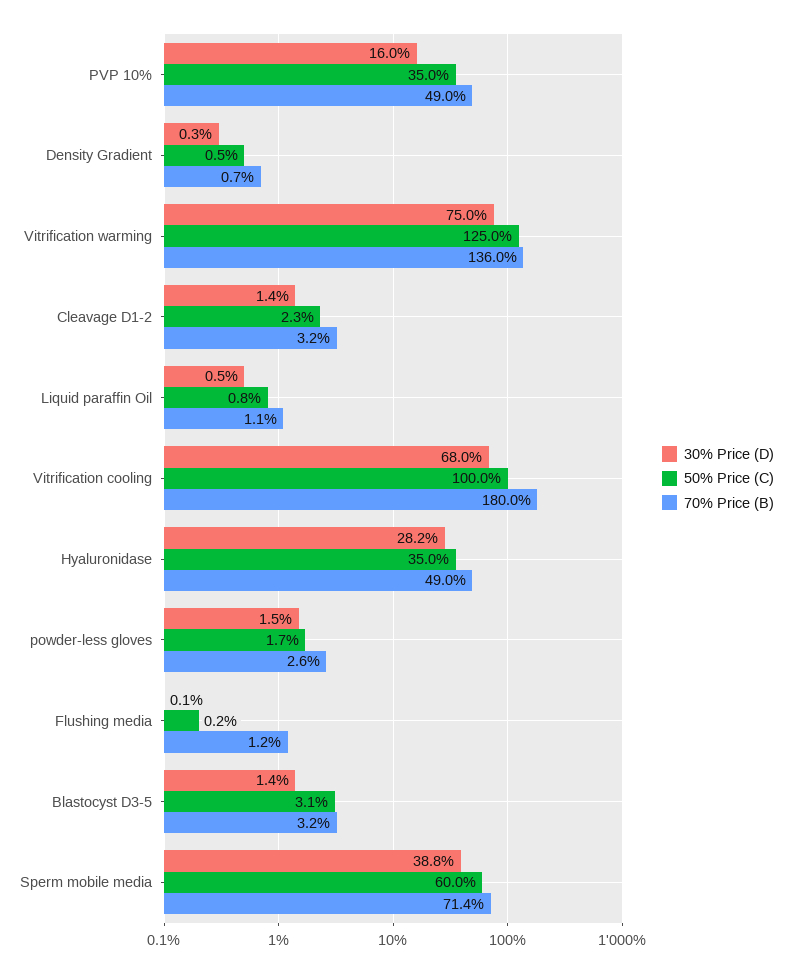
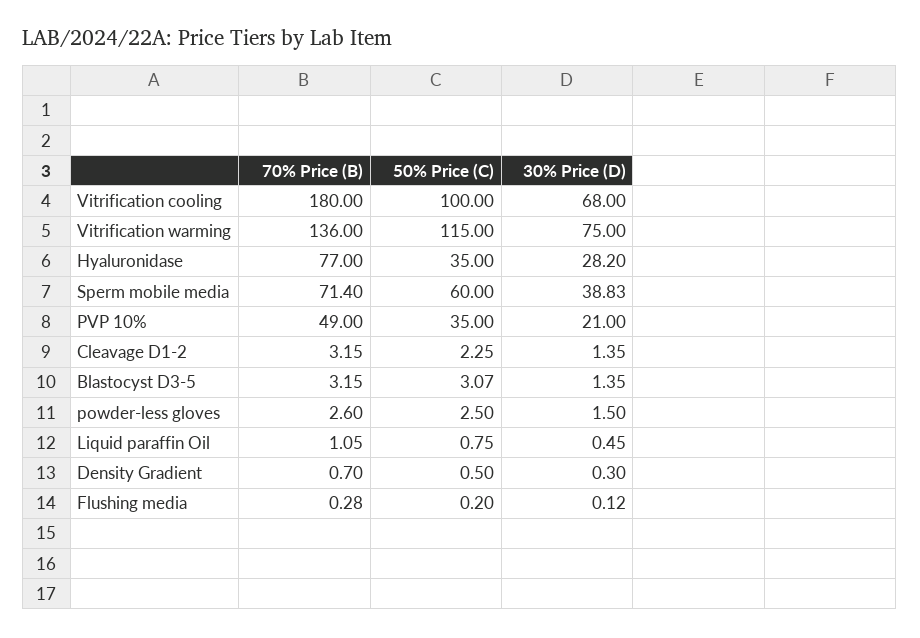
30% Price (D), PVP 10%: 16 -> 21
50% Price (C), Vitrification warming: 125 -> 115
70% Price (B), Hyaluronidase: 49 -> 77
50% Price (C), powder-less gloves: 1.7 -> 2.5
70% Price (B), Flushing media: 1.2 -> 0.28

